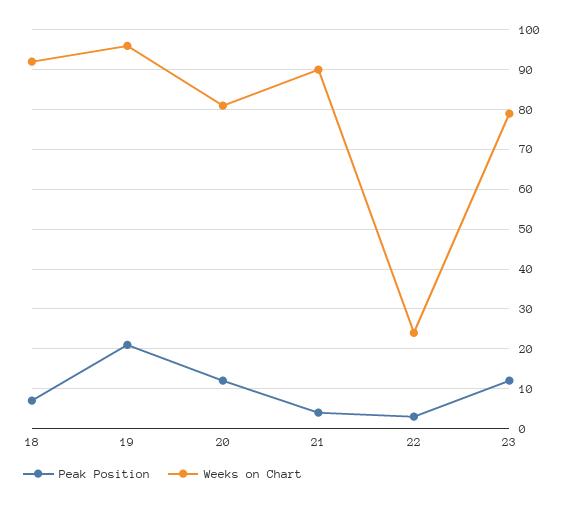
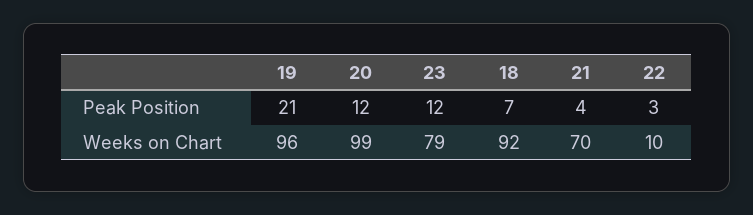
Weeks on Chart, 20: 80 -> 99
Weeks on Chart, 21: 90 -> 70
Weeks on Chart, 22: 25 -> 10

